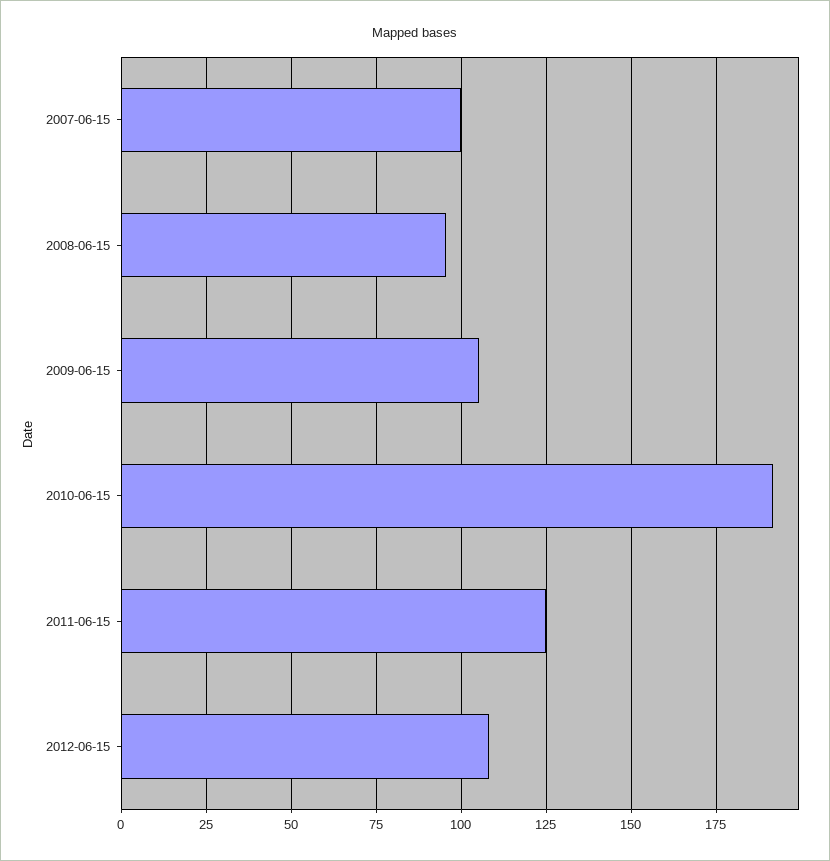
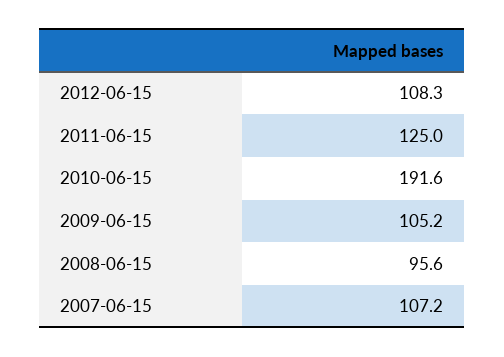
2007-06-15: 100 -> 107.2

